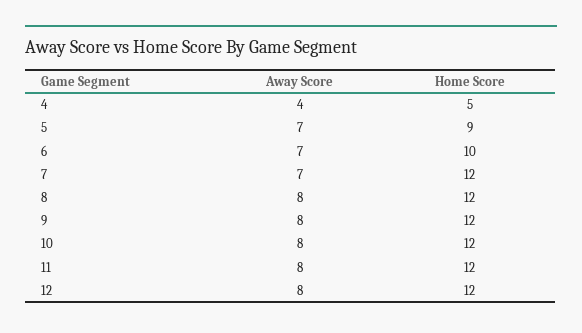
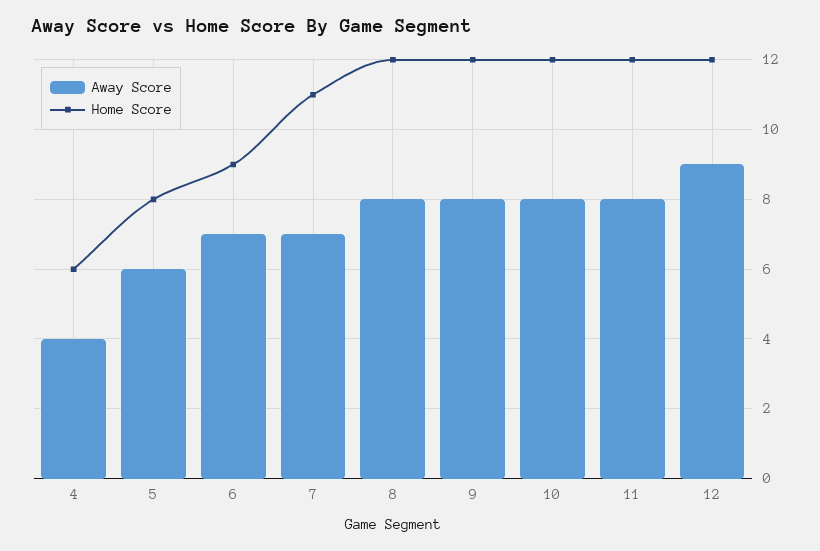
Home Score, 4: 5 -> 6
Away Score, 5: 7 -> 6
Home Score, 5: 9 -> 8
Home Score, 6: 10 -> 9
Home Score, 7: 12 -> 11
Away Score, 12: 8 -> 9

